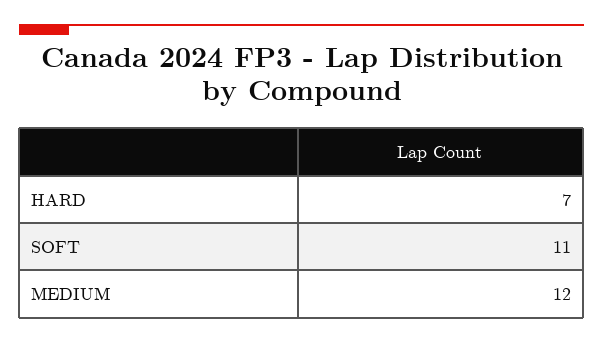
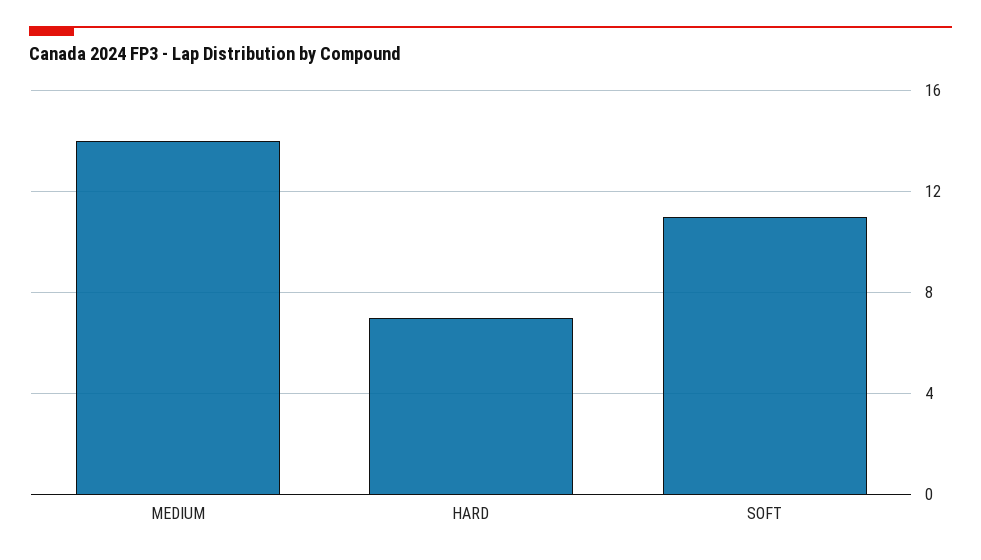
MEDIUM: 12 -> 14

